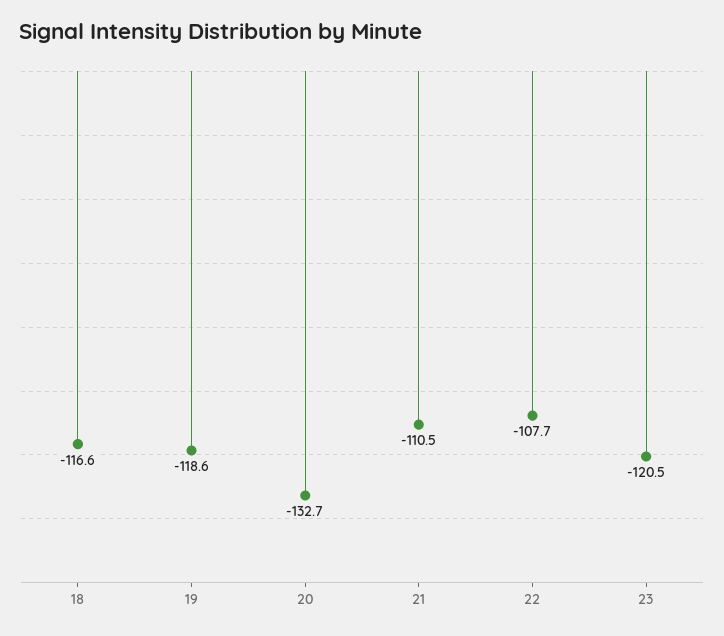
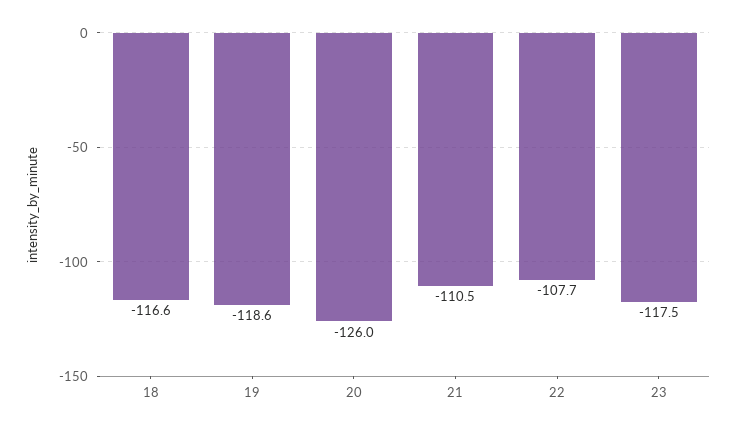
20: -132.7 -> -126
23: -120.5 -> -117.5

